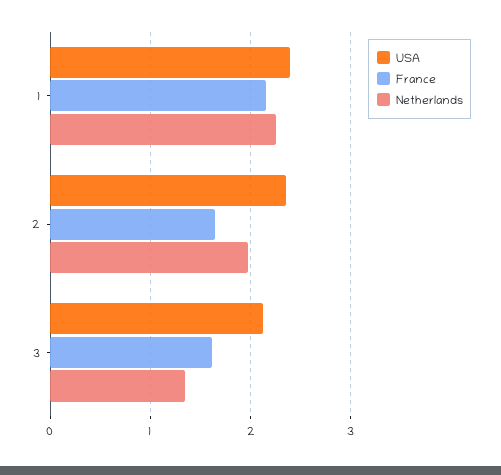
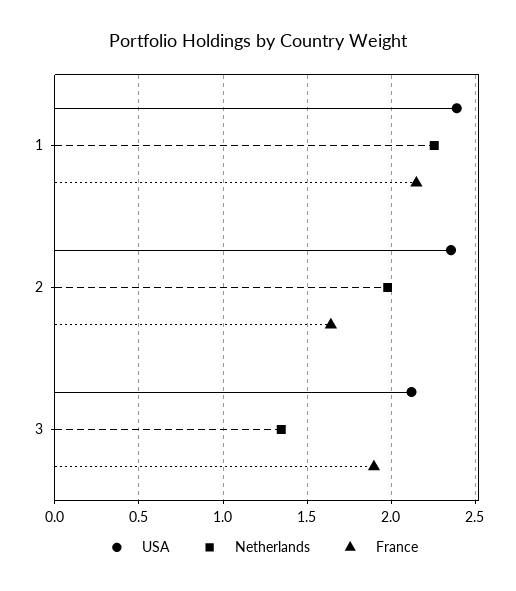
France, 3: 1.6 -> 1.9

